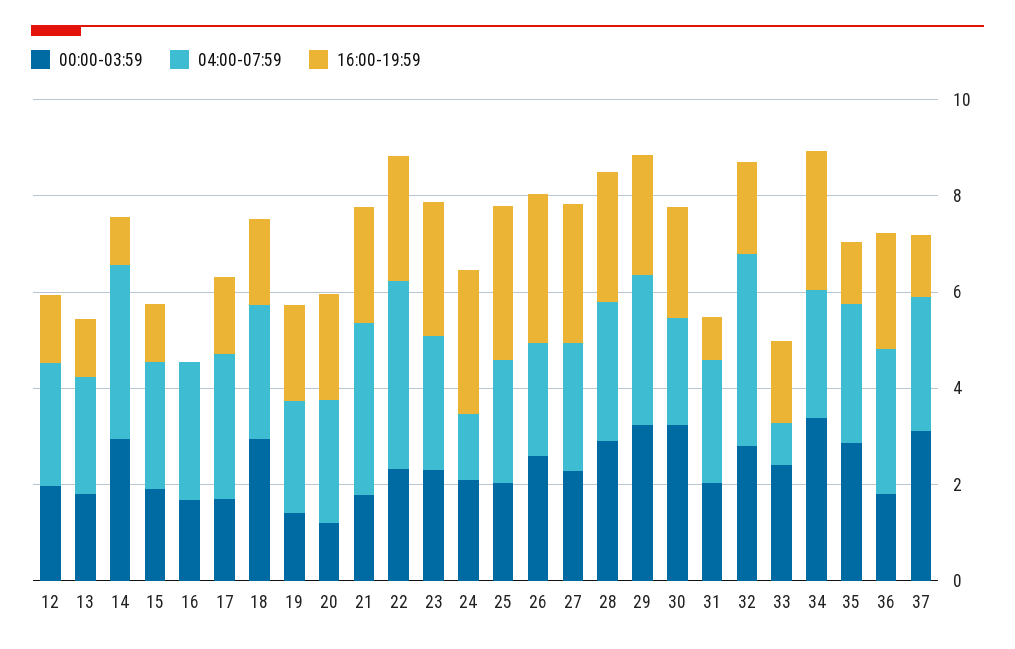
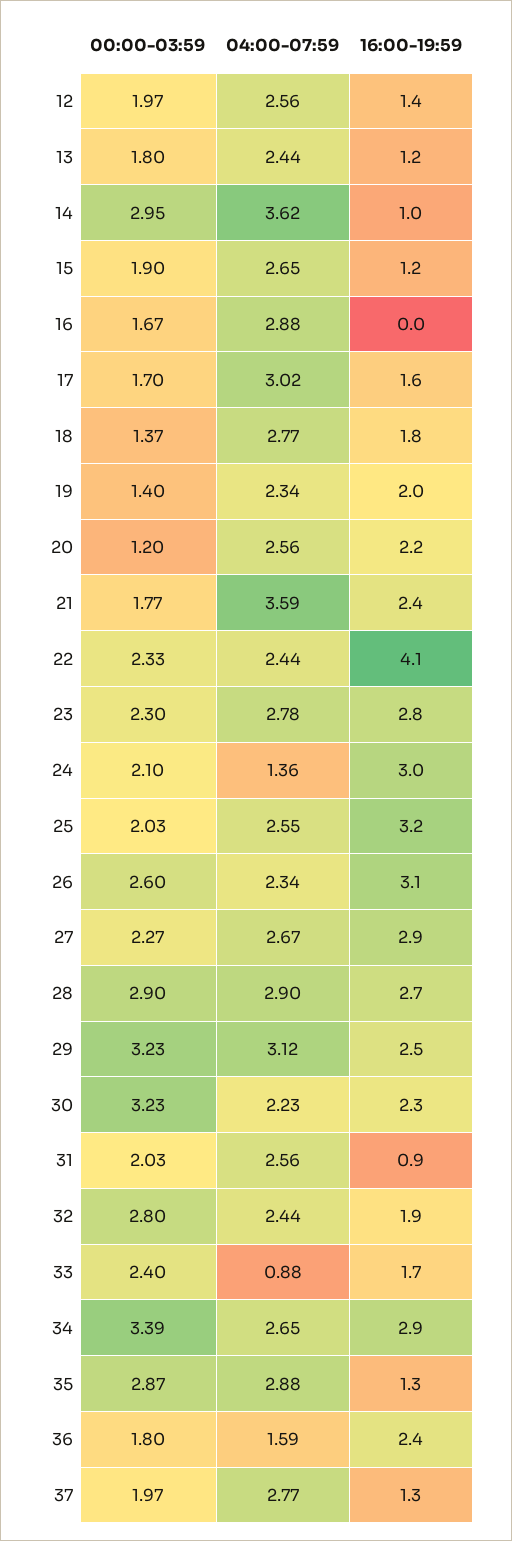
00:00-03:59, 18: 3 -> 1.37
04:00-07:59, 22: 4 -> 2.44
16:00-19:59, 22: 2.5 -> 4.1
04:00-07:59, 32: 4 -> 2.44
04:00-07:59, 36: 3 -> 1.59
00:00-03:59, 37: 3 -> 1.97

